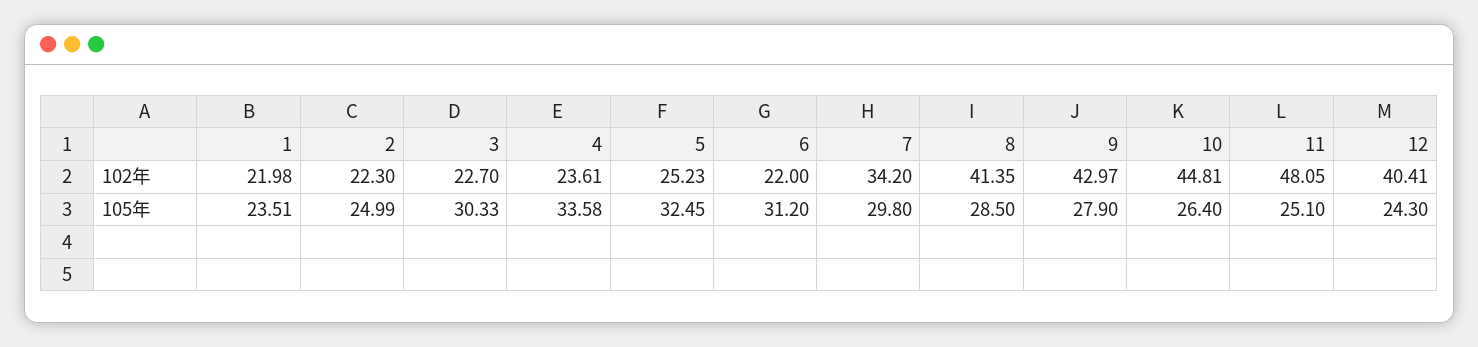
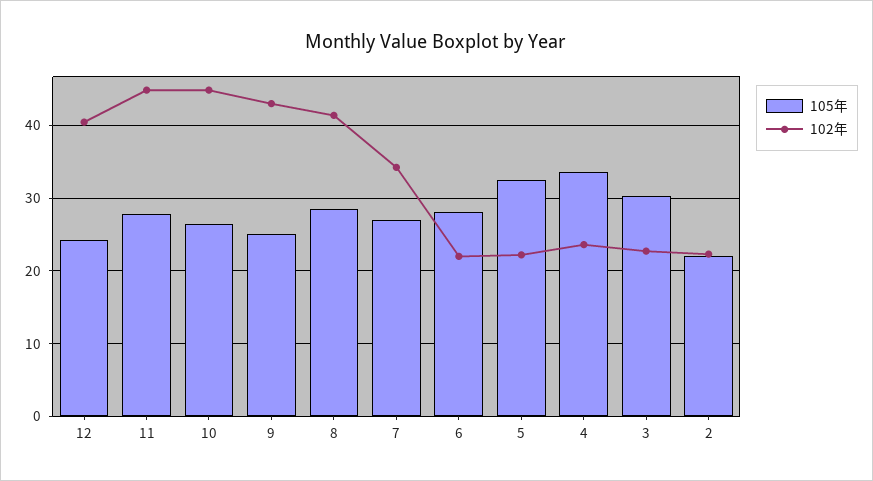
102年, 1: 21.98 -> none
102年, 5: 25.23 -> 22
102年, 11: 48.05 -> 45
105年, 1: 23.51 -> none
105年, 2: 24.99 -> 22
105年, 6: 31.2 -> 28
105年, 7: 29.8 -> 27
105年, 9: 27.9 -> 25
105年, 11: 25.1 -> 28

